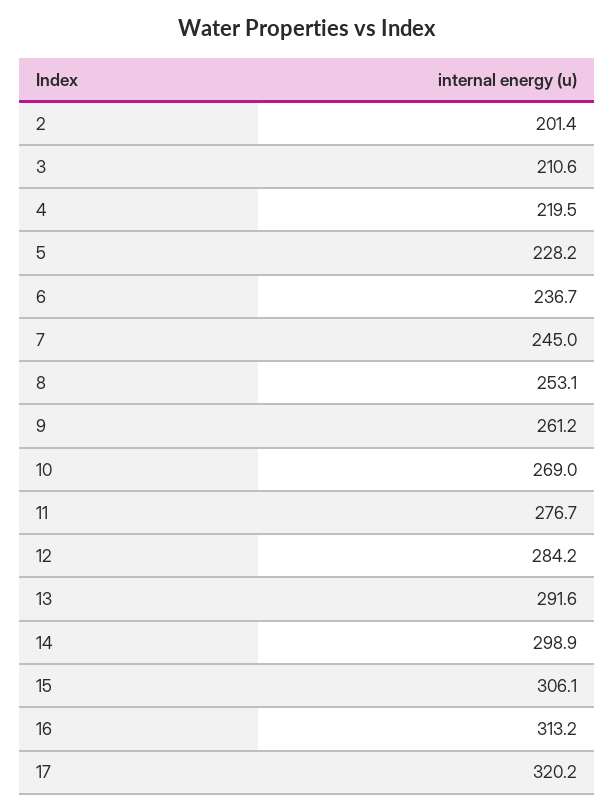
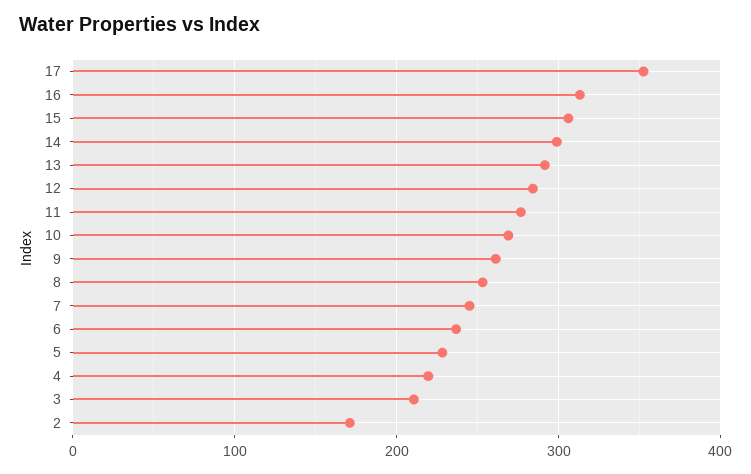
2: 201.4 -> 170
17: 320.2 -> 350

